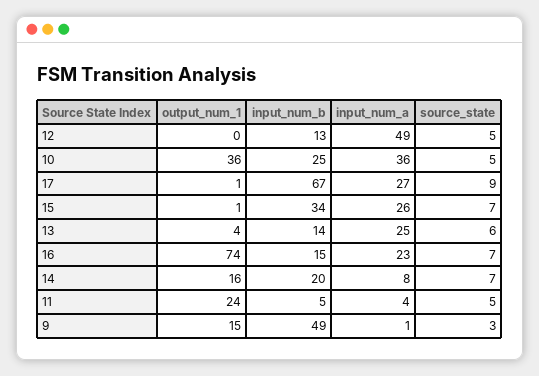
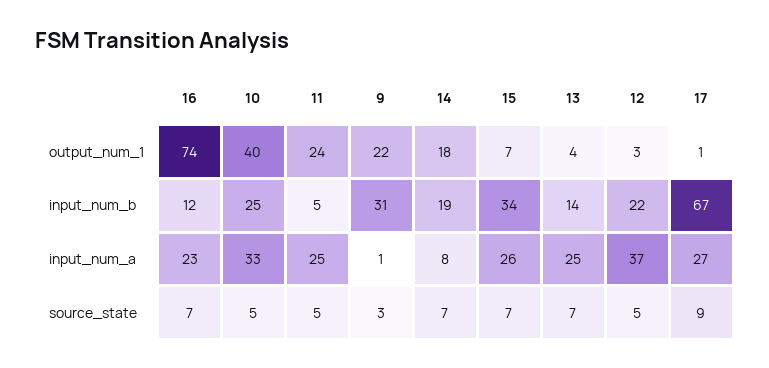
output_num_1, 12: 0 -> 3
input_num_b, 12: 13 -> 22
input_num_a, 12: 49 -> 37
output_num_1, 10: 36 -> 40
input_num_a, 10: 36 -> 33
output_num_1, 15: 1 -> 7
source_state, 13: 6 -> 7
input_num_b, 16: 15 -> 12
output_num_1, 14: 16 -> 18
input_num_b, 14: 20 -> 19
input_num_a, 11: 4 -> 25
output_num_1, 9: 15 -> 22
input_num_b, 9: 49 -> 31

